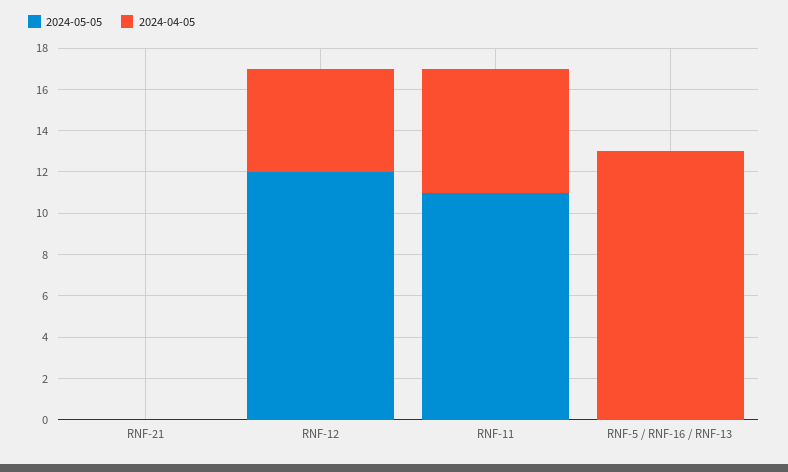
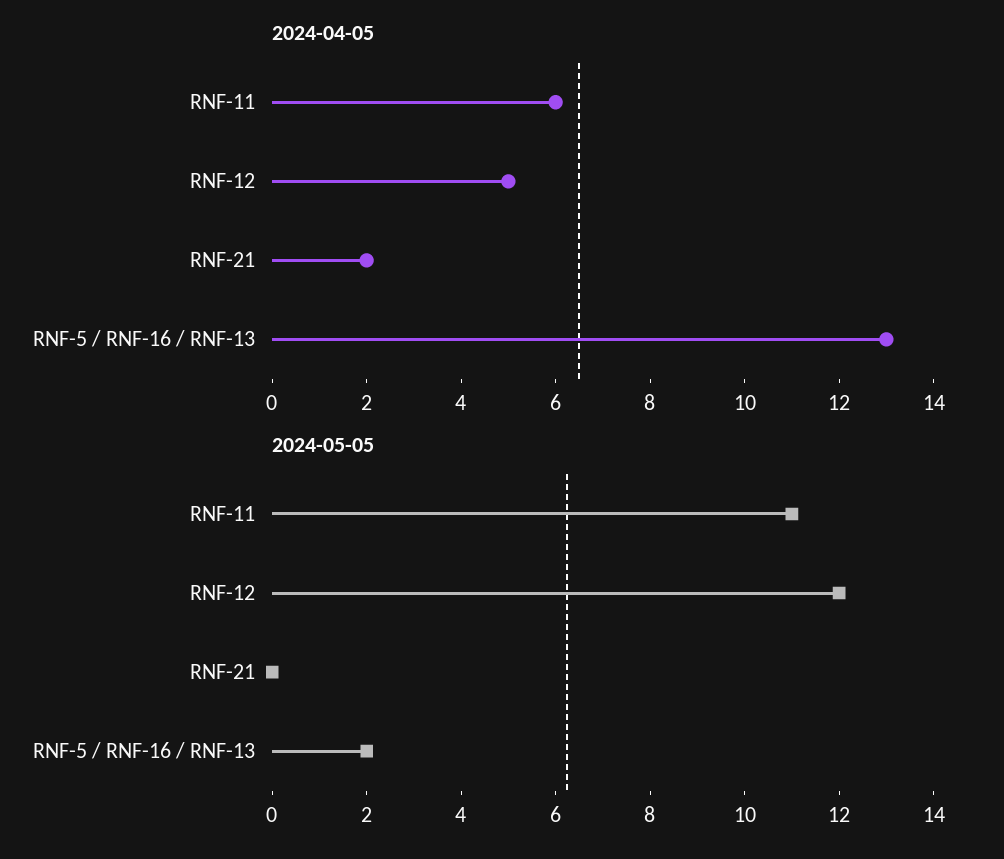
2024-04-05, RNF-21: 0 -> 2
2024-05-05, RNF-5 / RNF-16 / RNF-13: 0 -> 2

